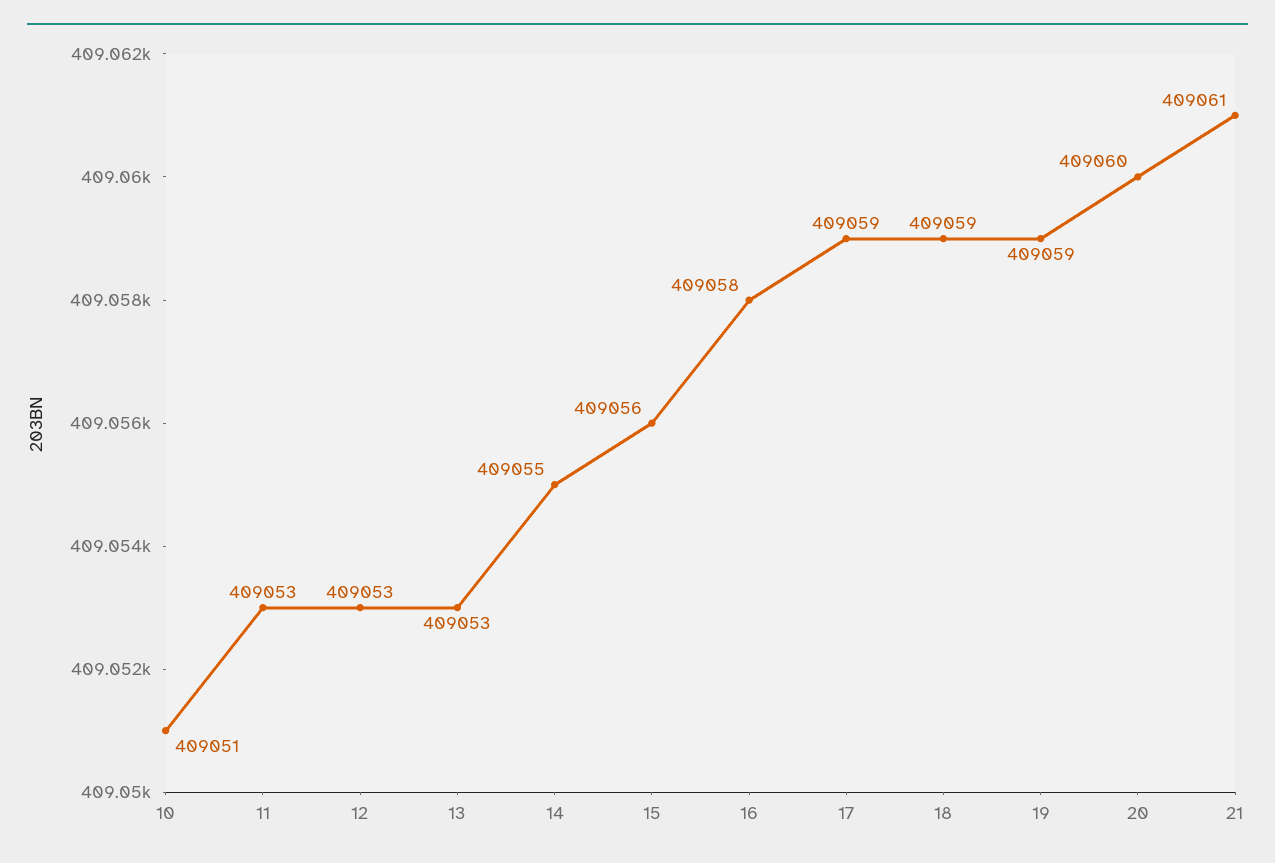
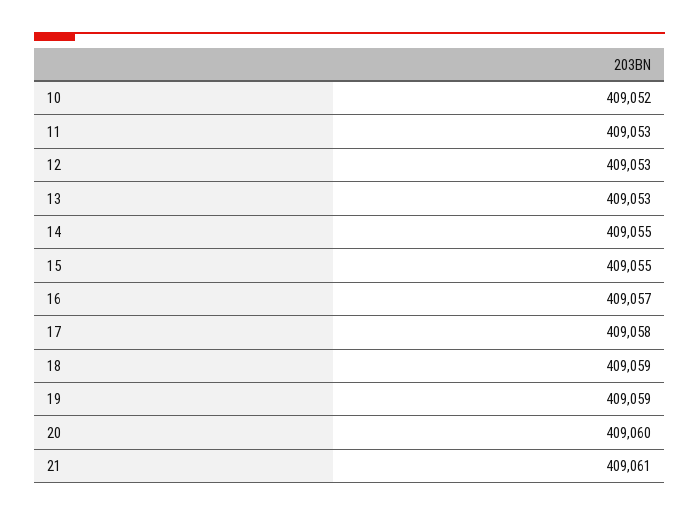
10: 409051 -> 409052
15: 409056 -> 409055
16: 409058 -> 409057
17: 409059 -> 409058

